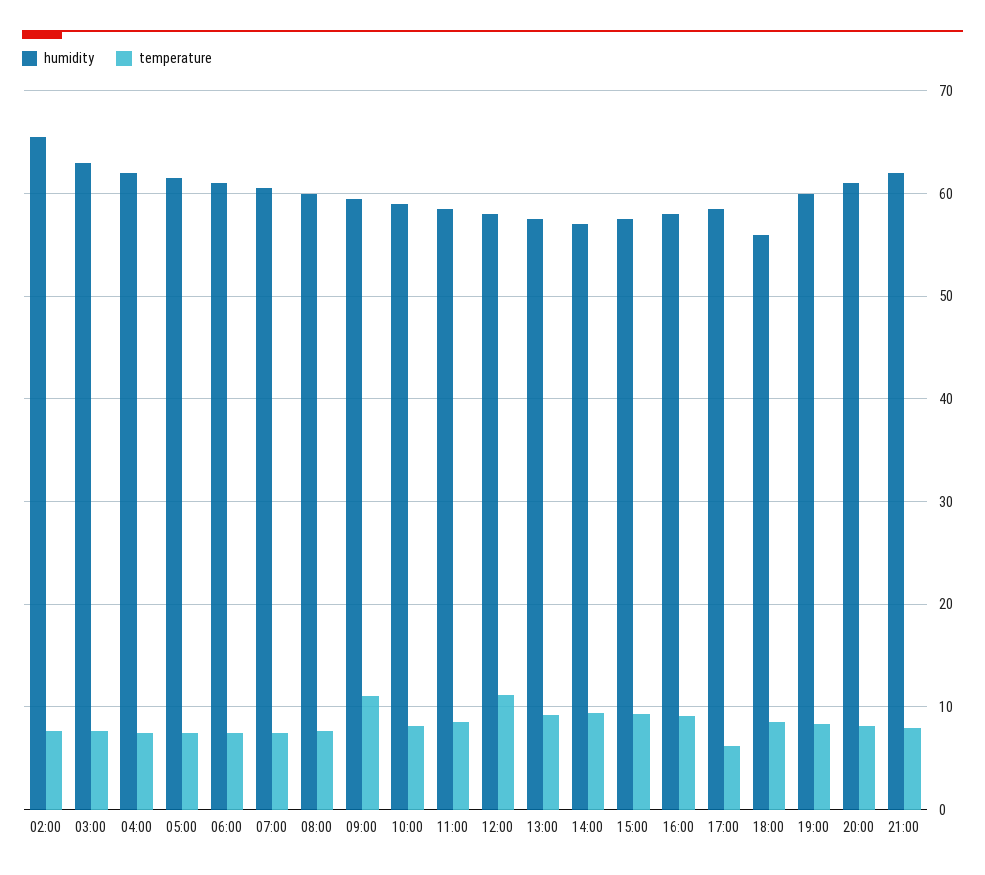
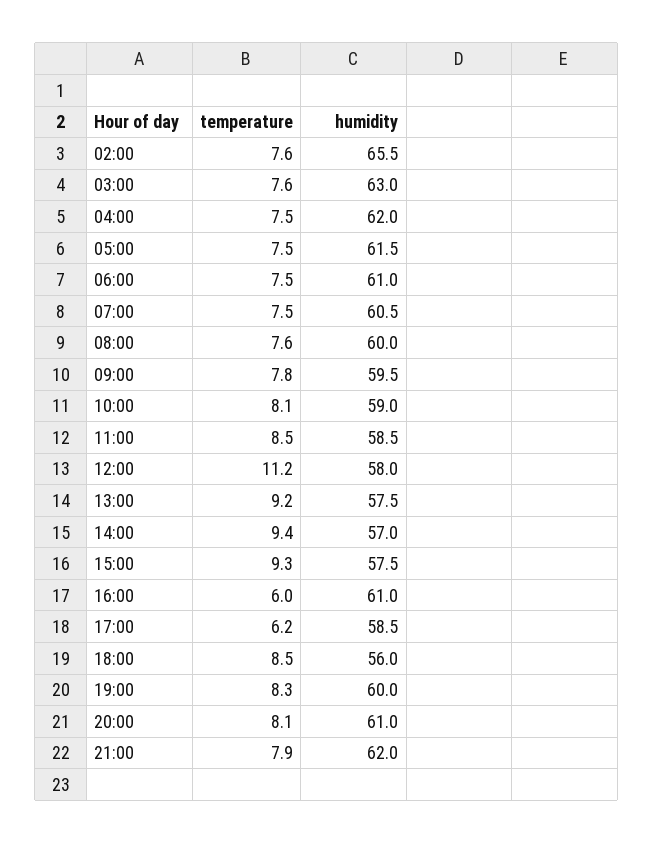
temperature, 09:00: 11 -> 7.8
humidity, 16:00: 58 -> 61
temperature, 16:00: 9 -> 6

